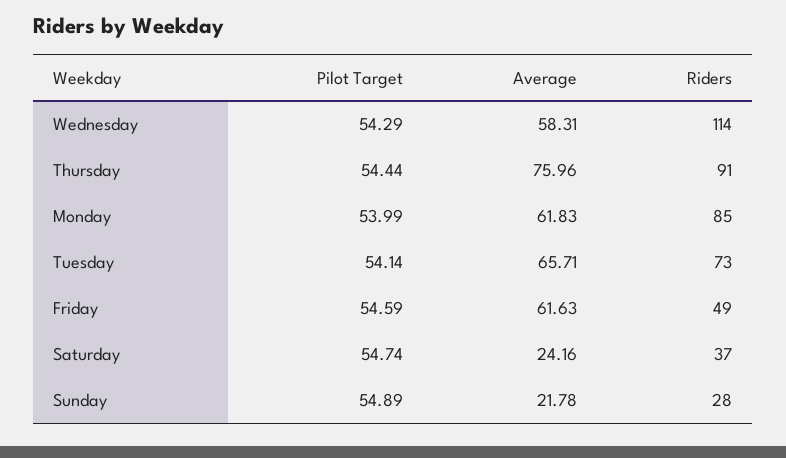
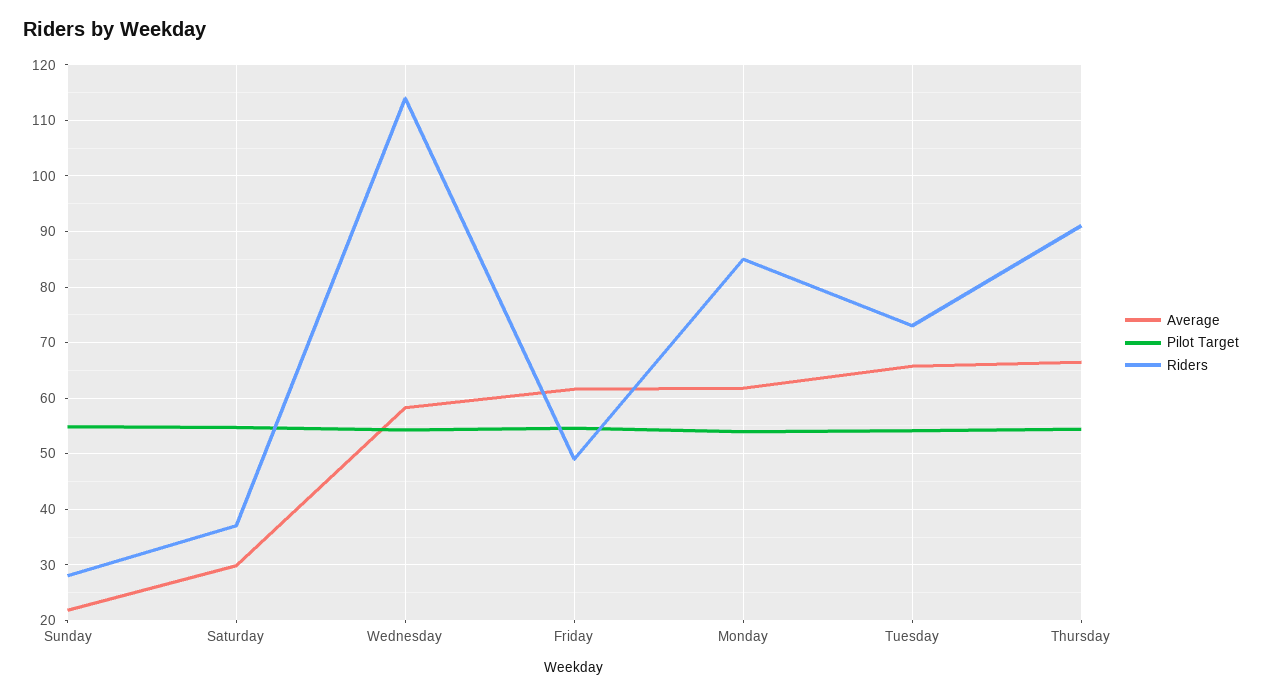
Average, Thursday: 75.96 -> 66
Average, Saturday: 24.16 -> 30

